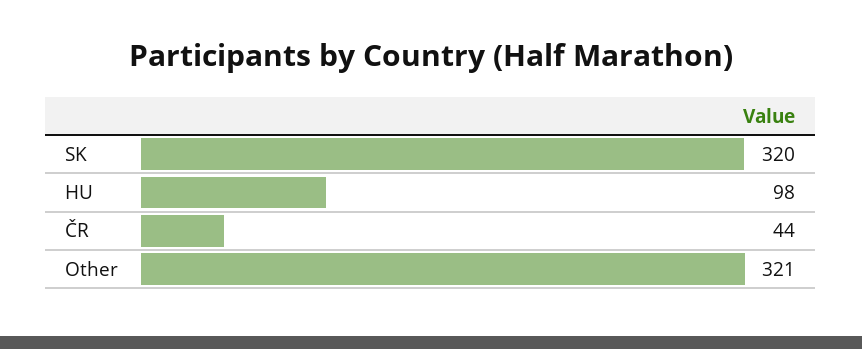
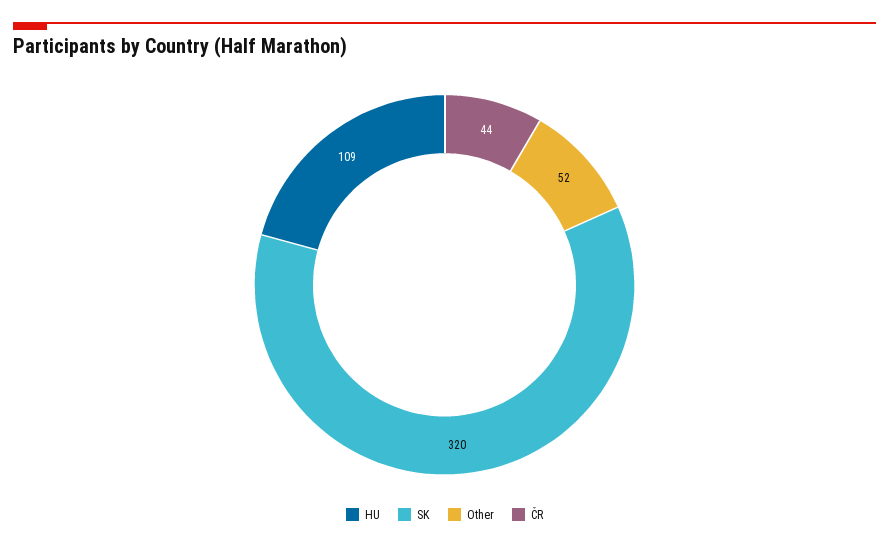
HU: 98 -> 109
Other: 321 -> 52

